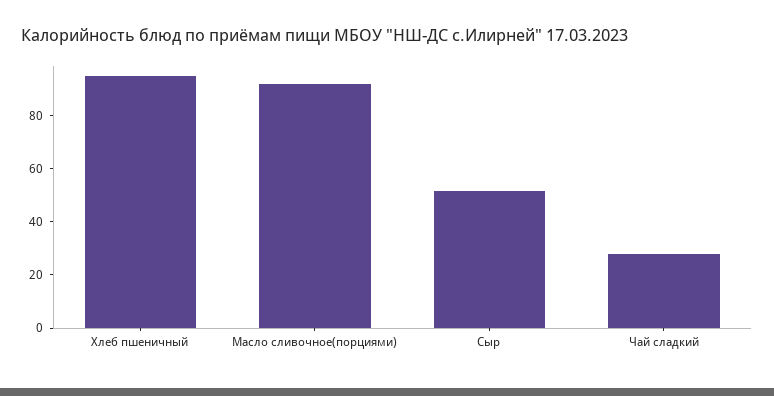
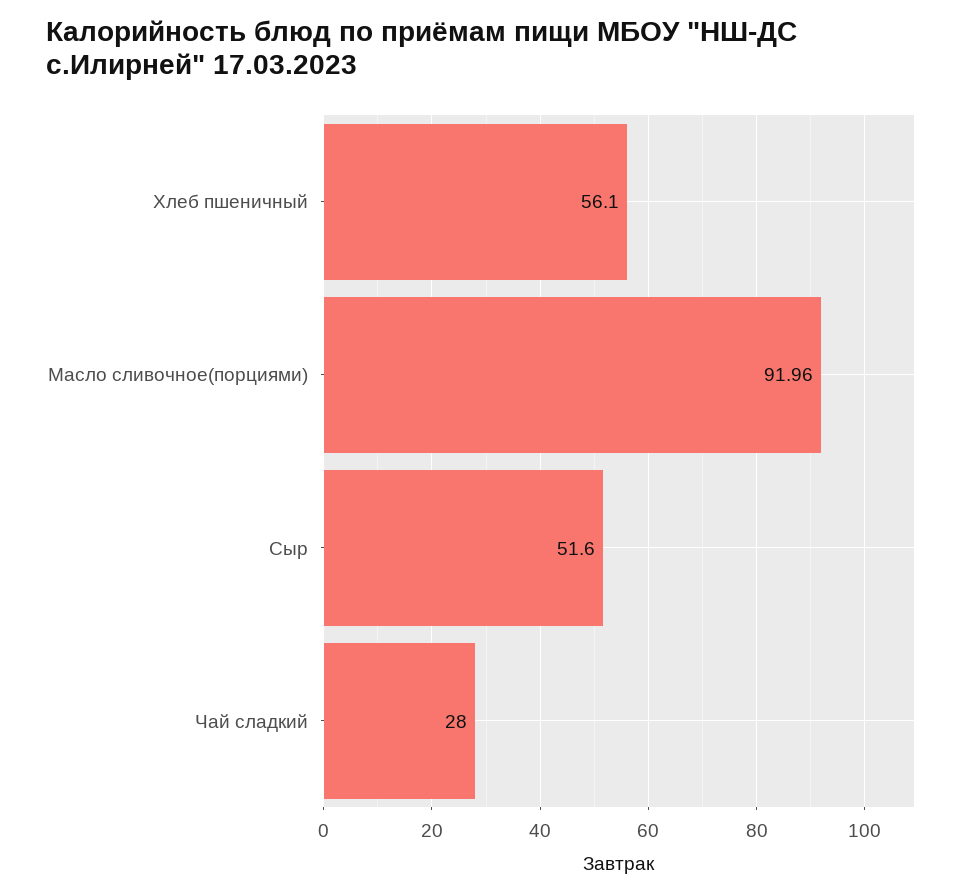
Хлеб пшеничный: 95 -> 56.1

